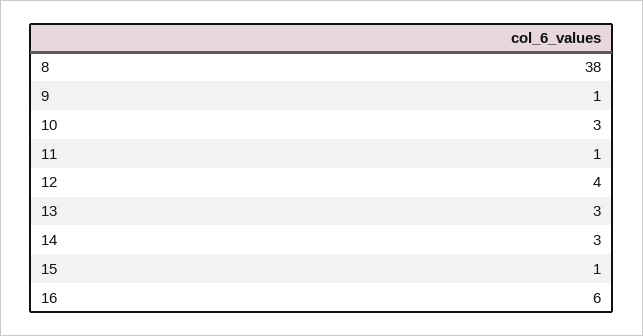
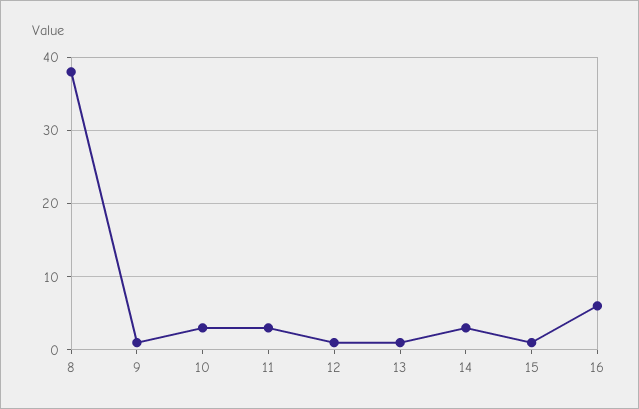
11: 1 -> 3
12: 4 -> 1
13: 3 -> 1

